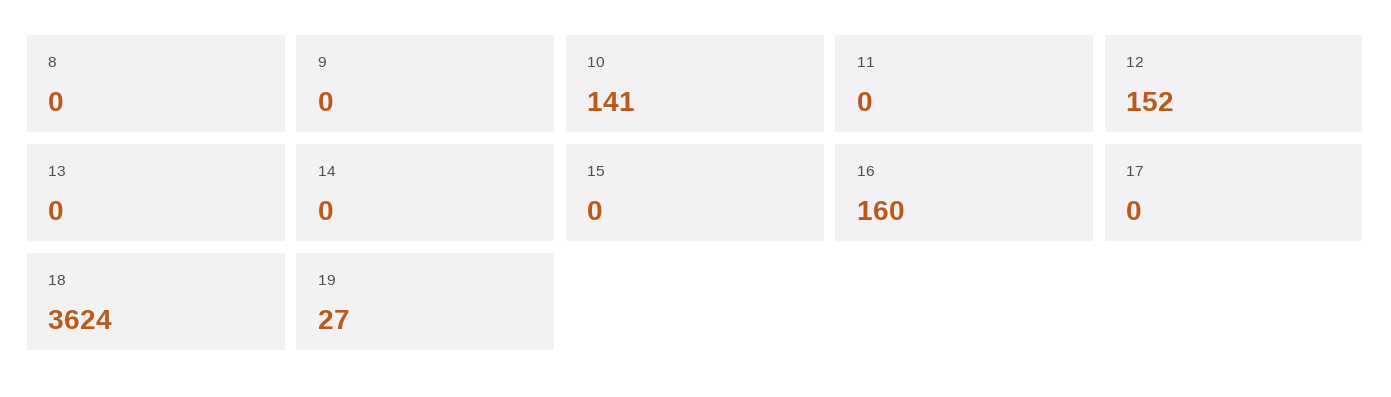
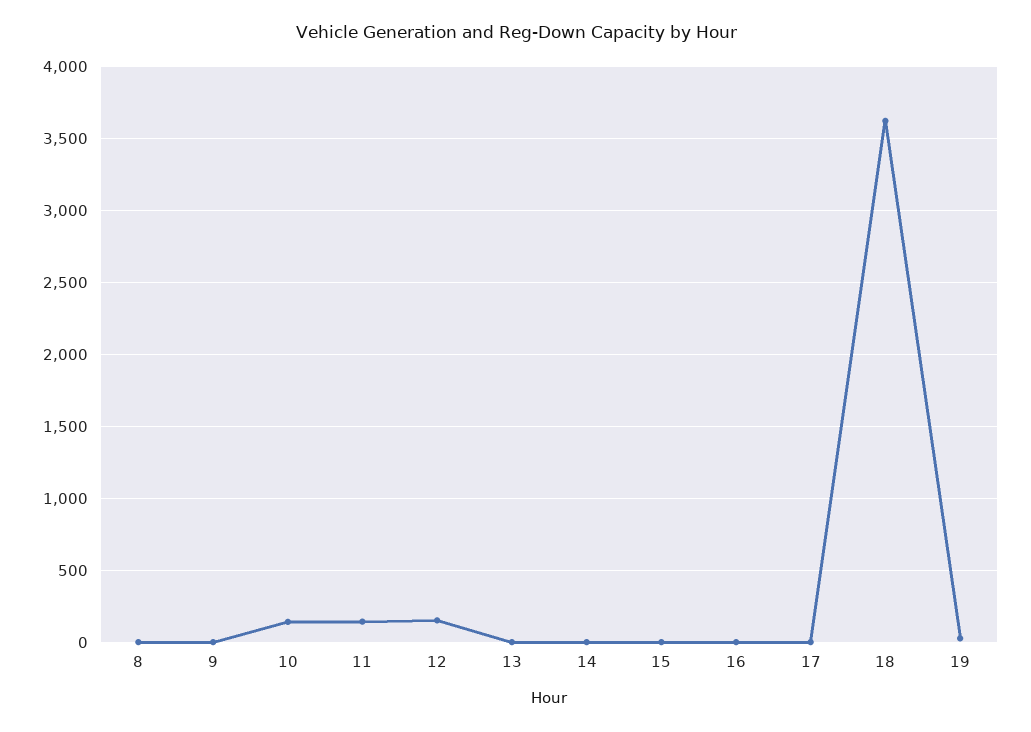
11: 0 -> 150
16: 160 -> 0

